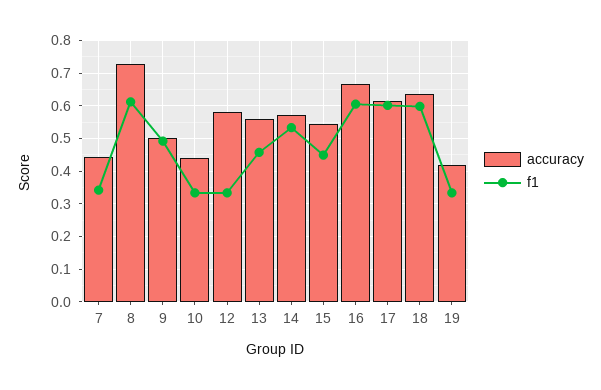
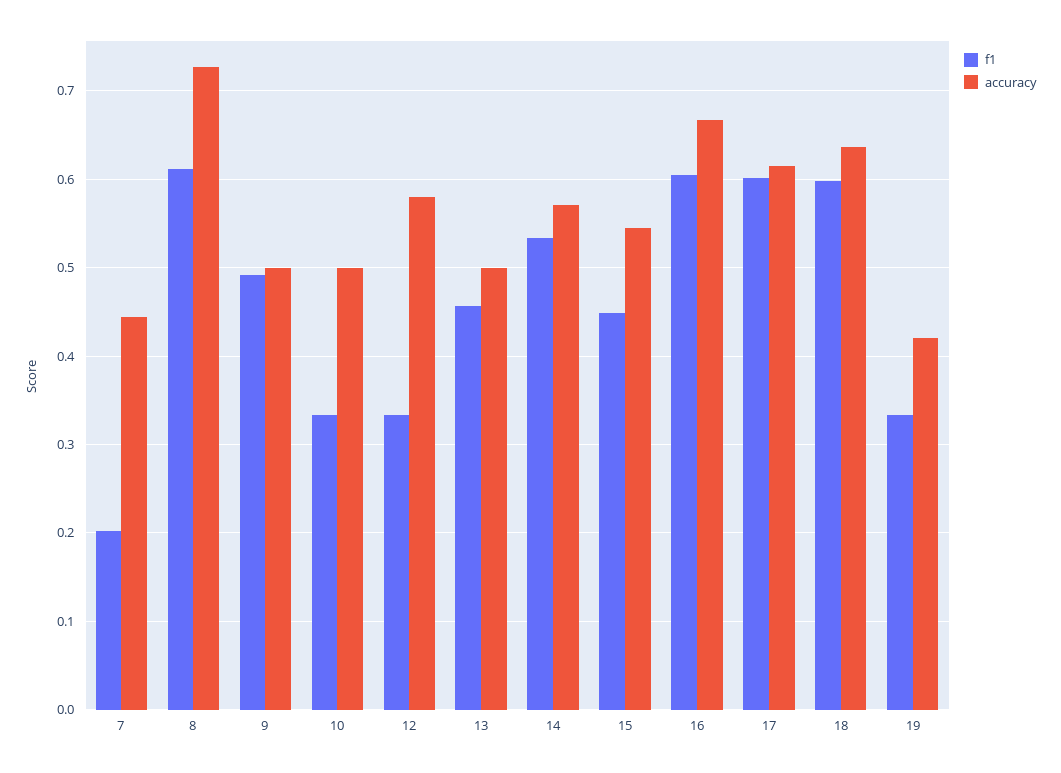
f1, 7: 0.34 -> 0.2
accuracy, 10: 0.44 -> 0.5
accuracy, 13: 0.56 -> 0.5

